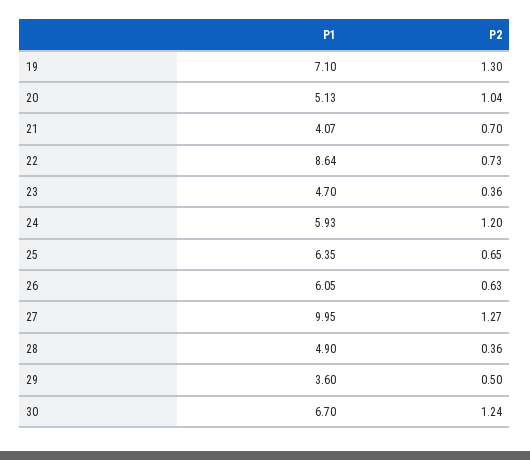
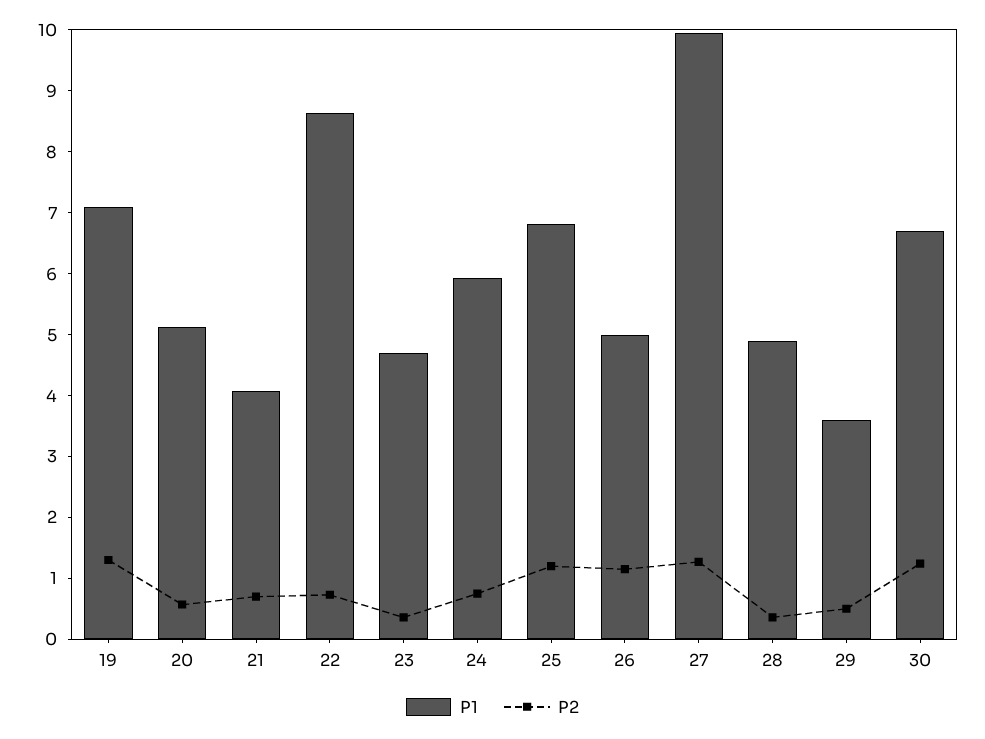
P2, 20: 1.04 -> 0.6
P2, 24: 1.2 -> 0.8
P1, 25: 6.35 -> 6.8
P2, 25: 0.65 -> 1.2
P1, 26: 6.05 -> 5
P2, 26: 0.63 -> 1.2

